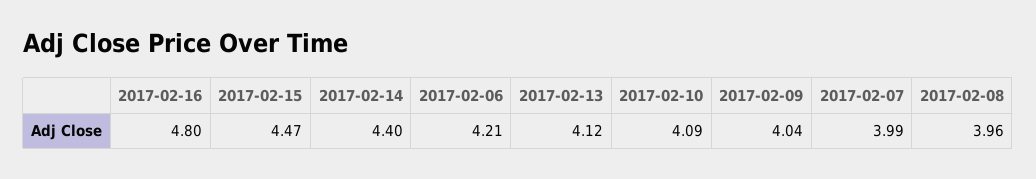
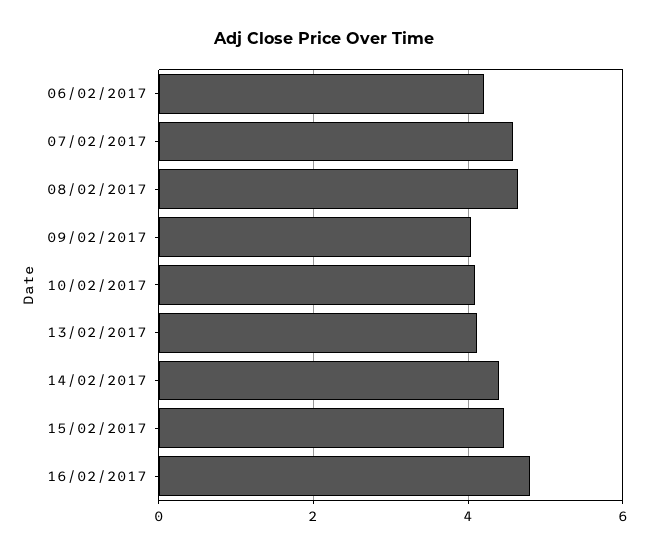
2017-02-07: 3.99 -> 4.6
2017-02-08: 3.96 -> 4.6

